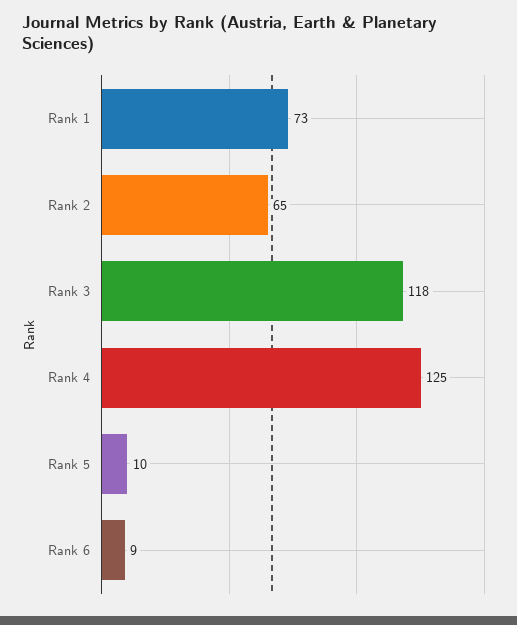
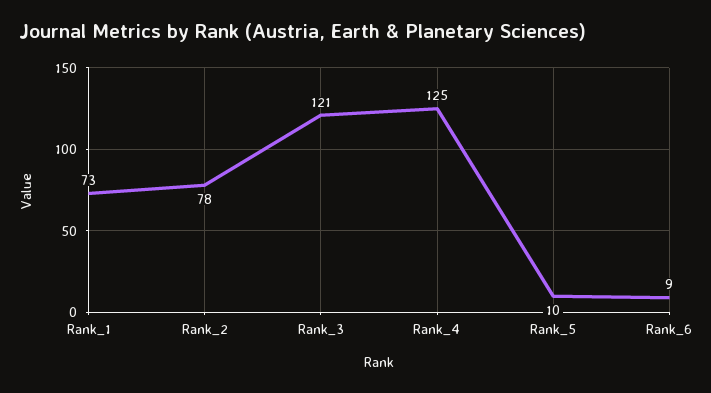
Rank 2: 65 -> 78
Rank 3: 118 -> 121

